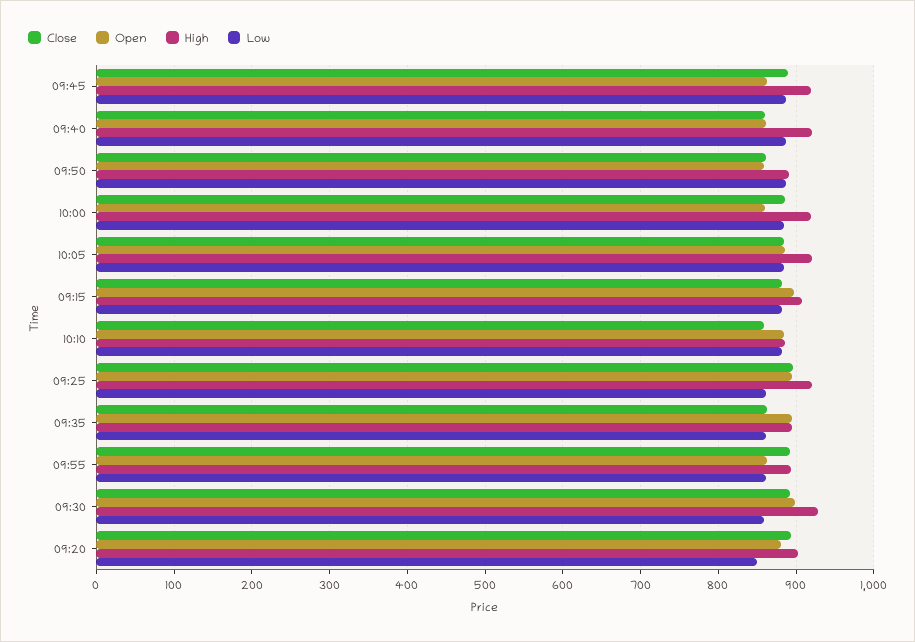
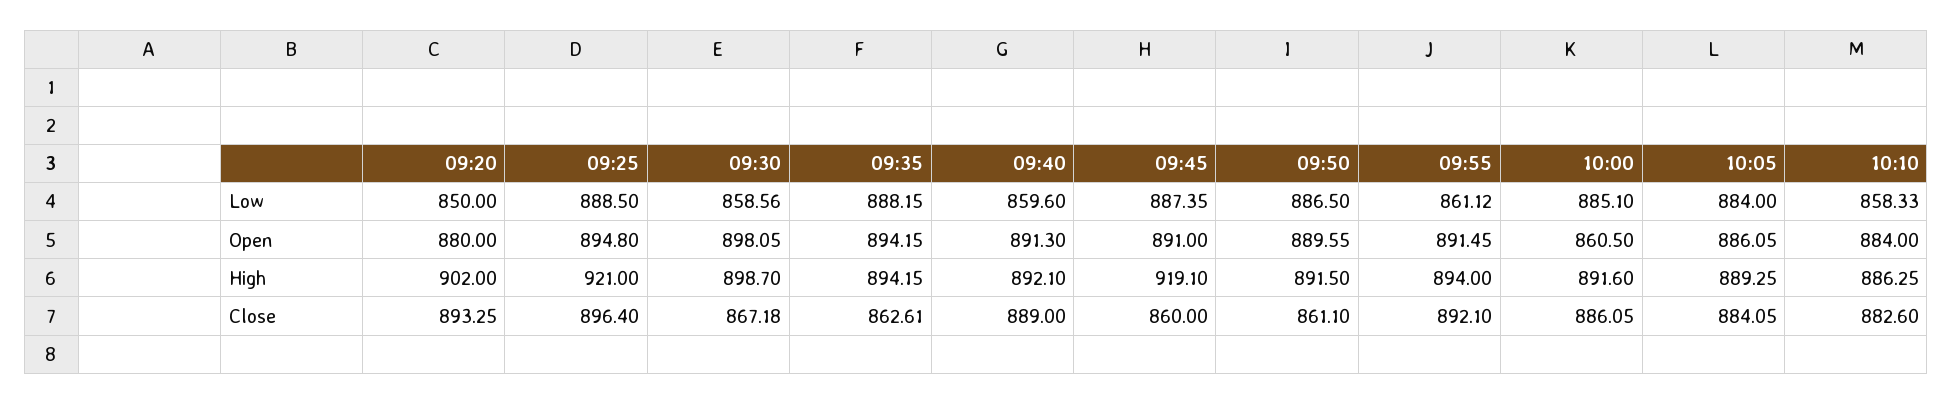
Close, 09:45: 890 -> 860
Open, 09:45: 860 -> 891
Close, 09:40: 860 -> 889
Open, 09:40: 860 -> 891.3
High, 09:40: 920 -> 892.1
Low, 09:40: 890 -> 859.6
Open, 09:50: 860 -> 889.55
High, 10:00: 920 -> 891.6
High, 10:05: 920 -> 889.25
Close, 09:15: 880 -> none
Open, 09:15: 900 -> none
High, 09:15: 910 -> none
Low, 09:15: 880 -> none
Close, 10:10: 860 -> 882.6
Low, 10:10: 880 -> 858.33
Low, 09:25: 860 -> 888.5
Low, 09:35: 860 -> 888.15
Open, 09:55: 860 -> 891.45
Close, 09:30: 890 -> 867.18
High, 09:30: 930 -> 898.7

